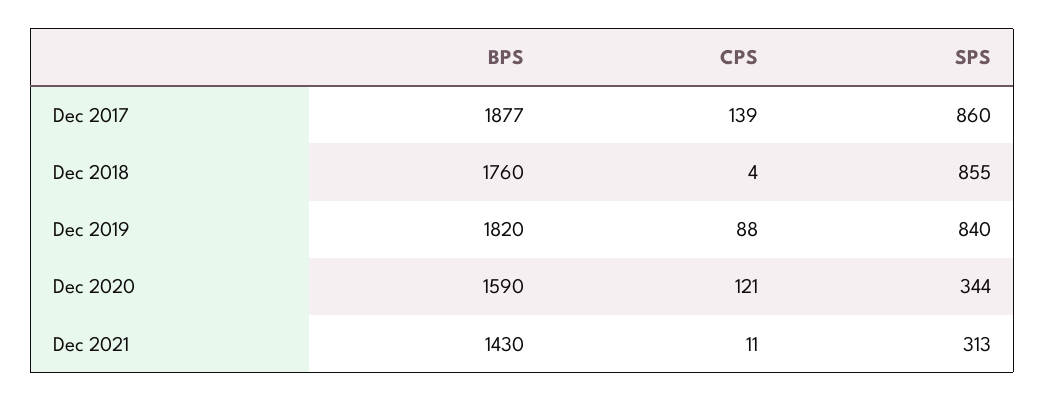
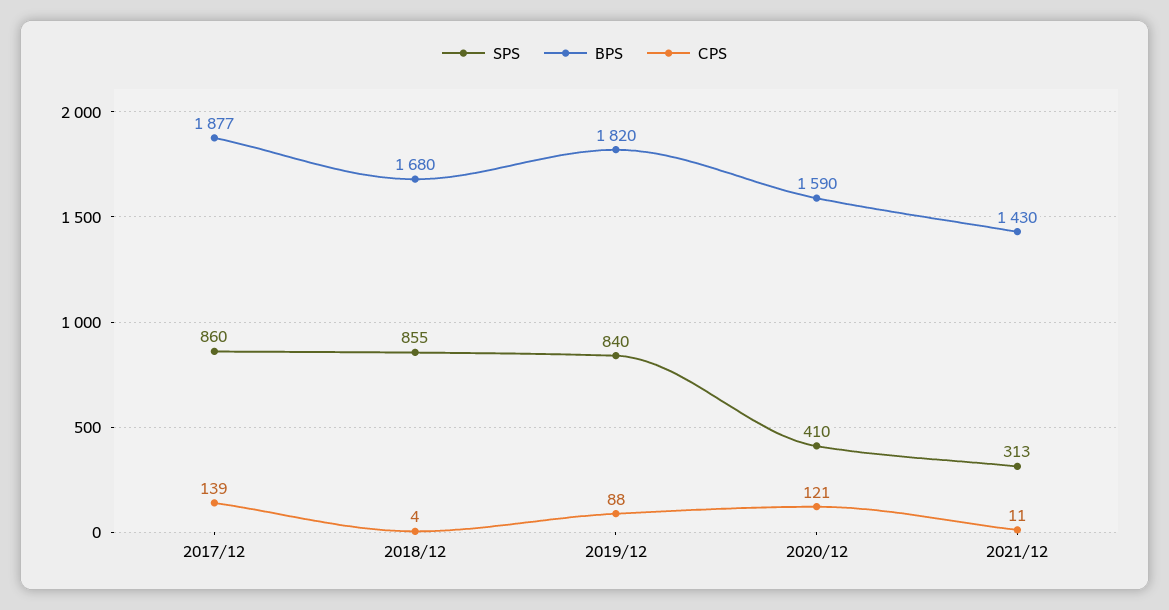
BPS, Dec 2018: 1760 -> 1680
SPS, Dec 2020: 344 -> 410

